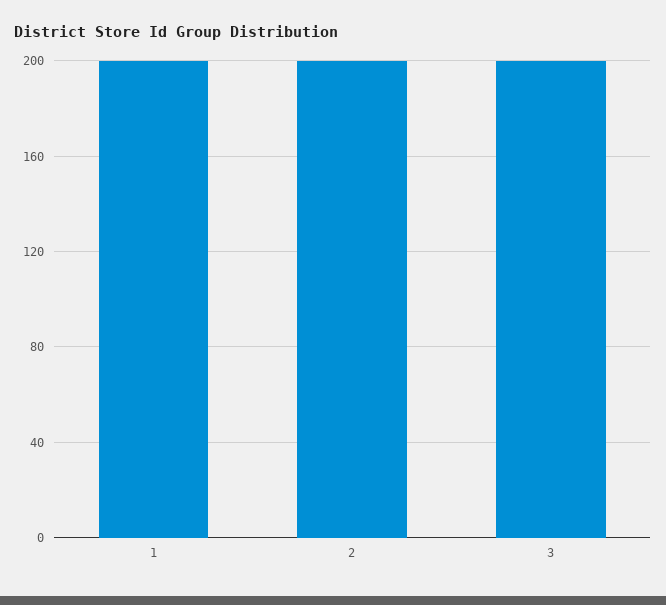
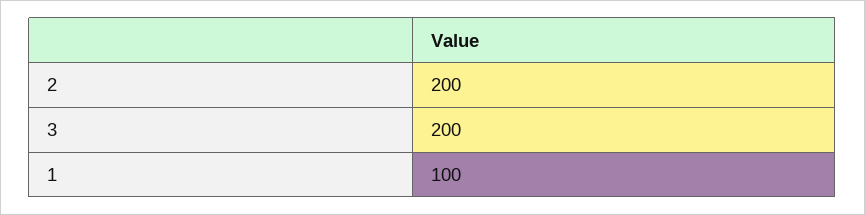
1: 200 -> 100

